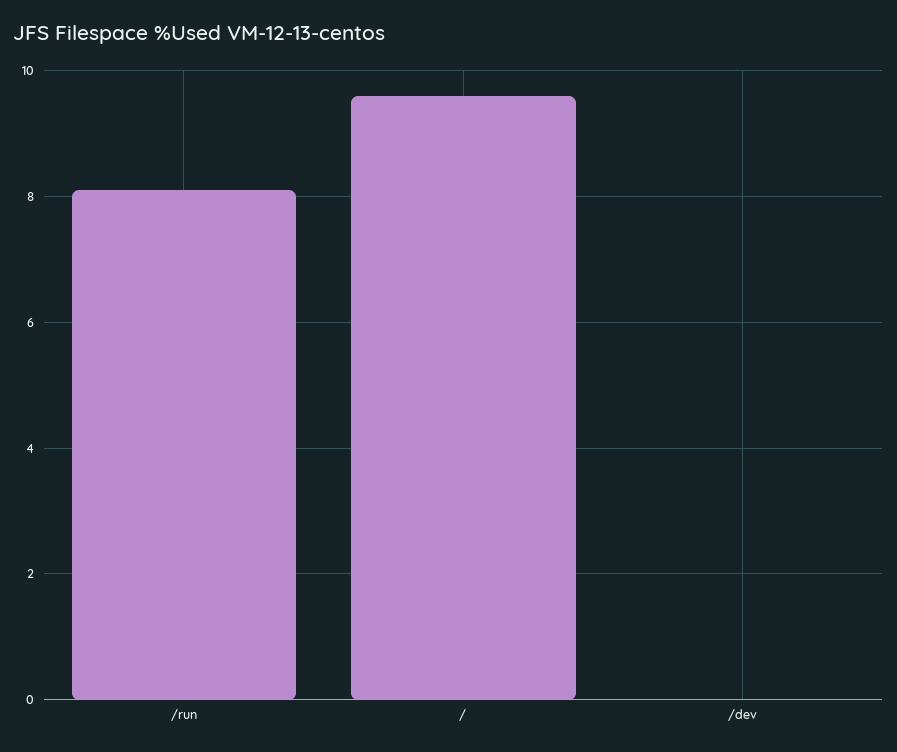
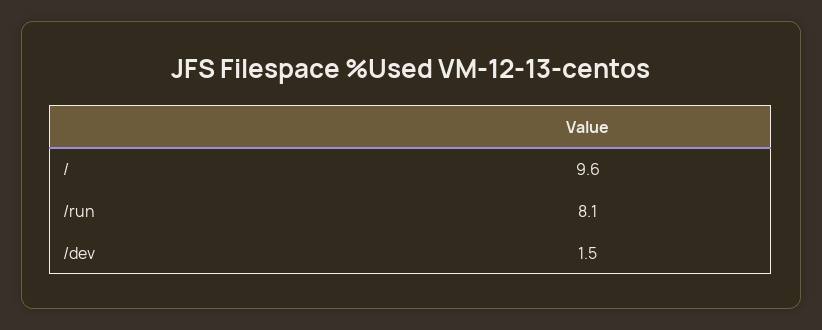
/dev: 0 -> 1.5

